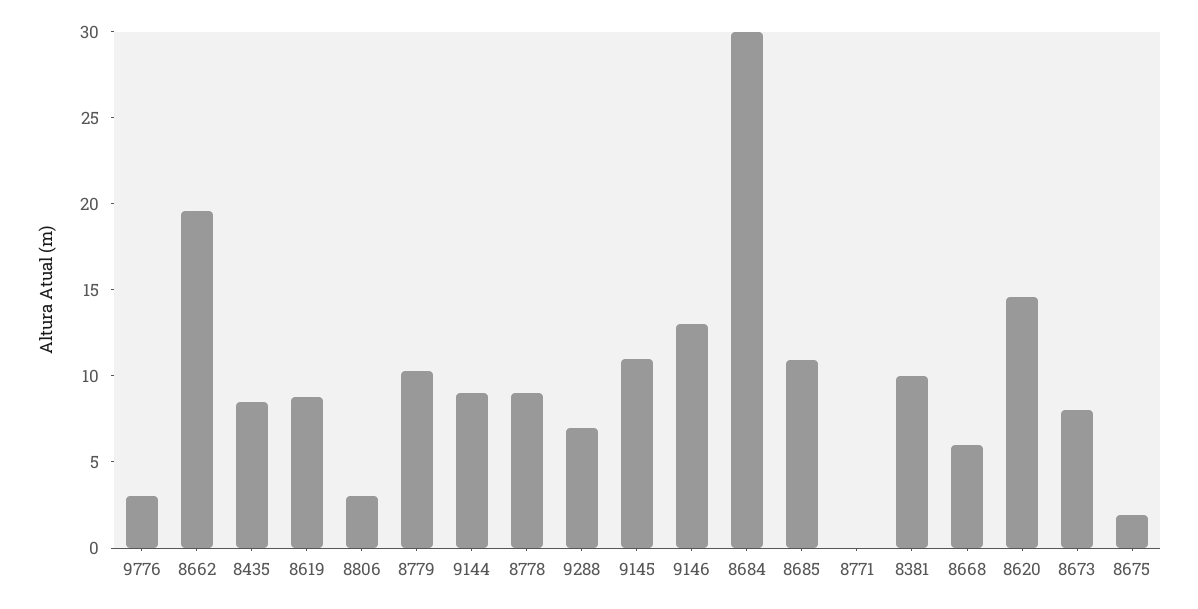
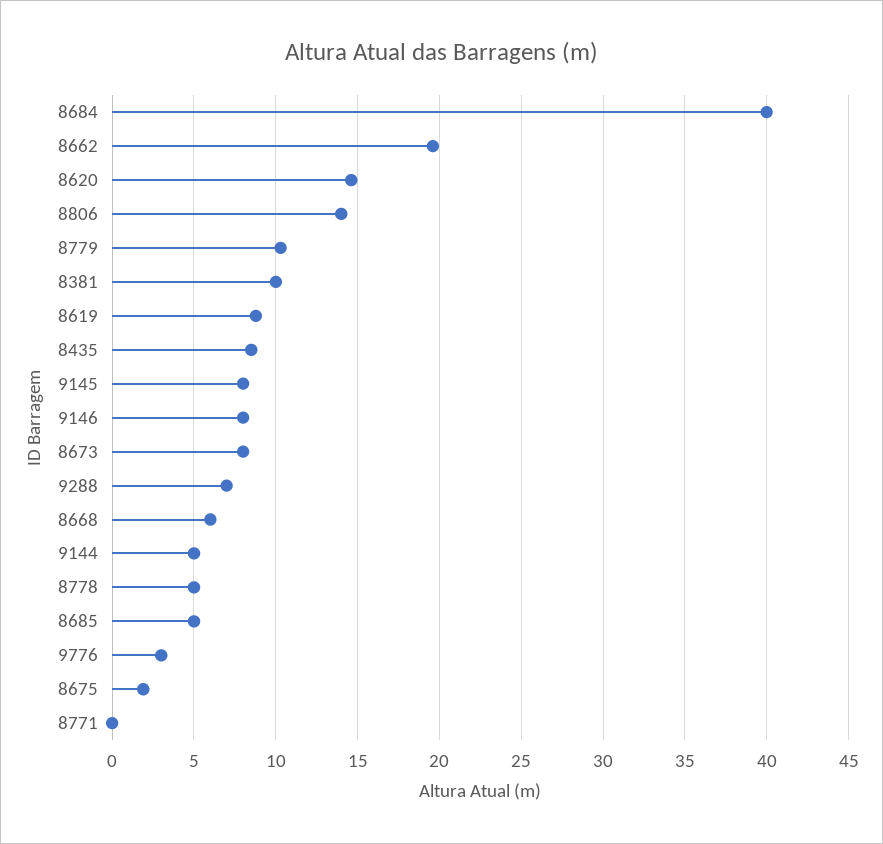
8806: 3 -> 14
9144: 9 -> 5
8778: 9 -> 5
9145: 11 -> 8
9146: 13 -> 8
8684: 30 -> 40
8685: 11 -> 5

